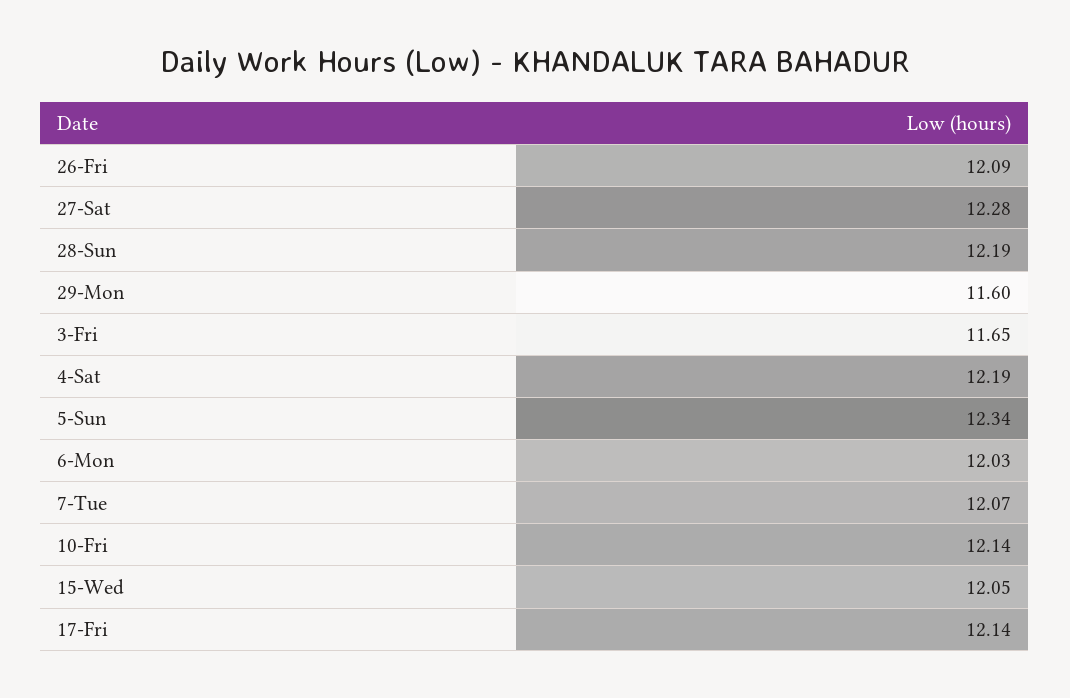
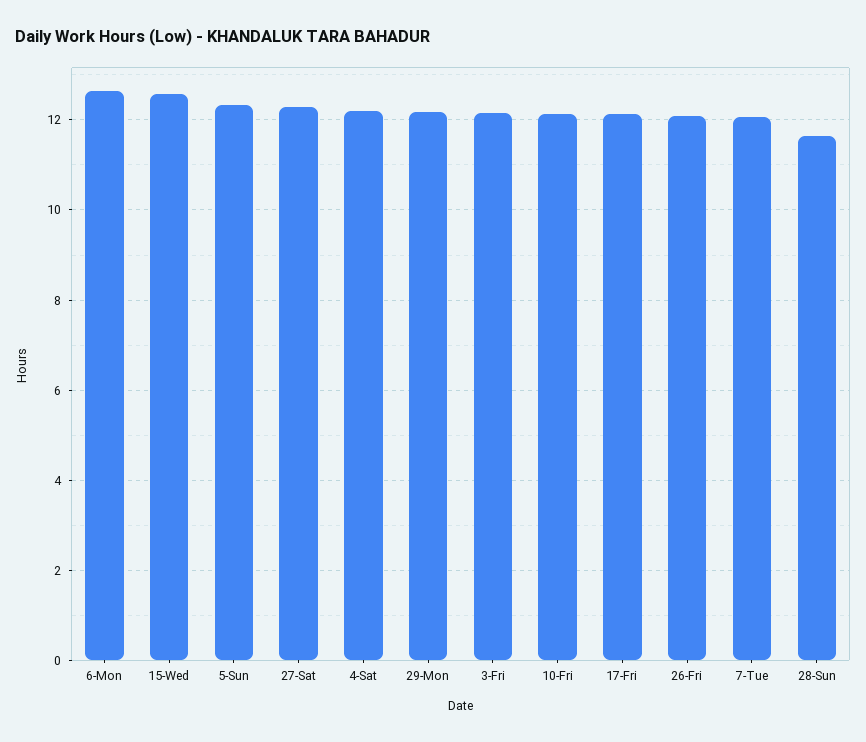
28-Sun: 12.19 -> 11.6
29-Mon: 11.6 -> 12.2
3-Fri: 11.65 -> 12.2
6-Mon: 12.03 -> 12.6
15-Wed: 12.05 -> 12.6

